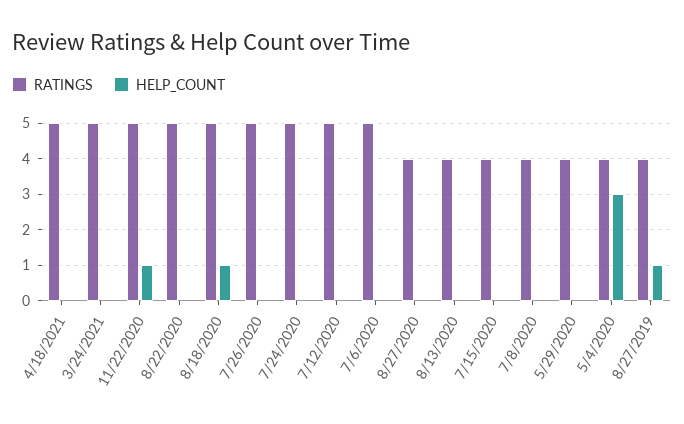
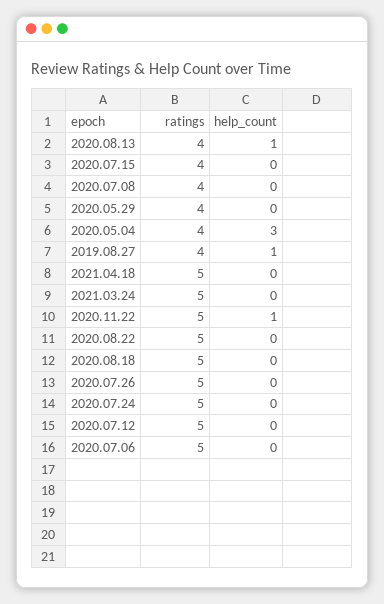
HELP_COUNT, 8/18/2020: 1 -> 0
RATINGS, 8/27/2020: 4 -> none
HELP_COUNT, 8/27/2020: 0 -> none
HELP_COUNT, 8/13/2020: 0 -> 1

